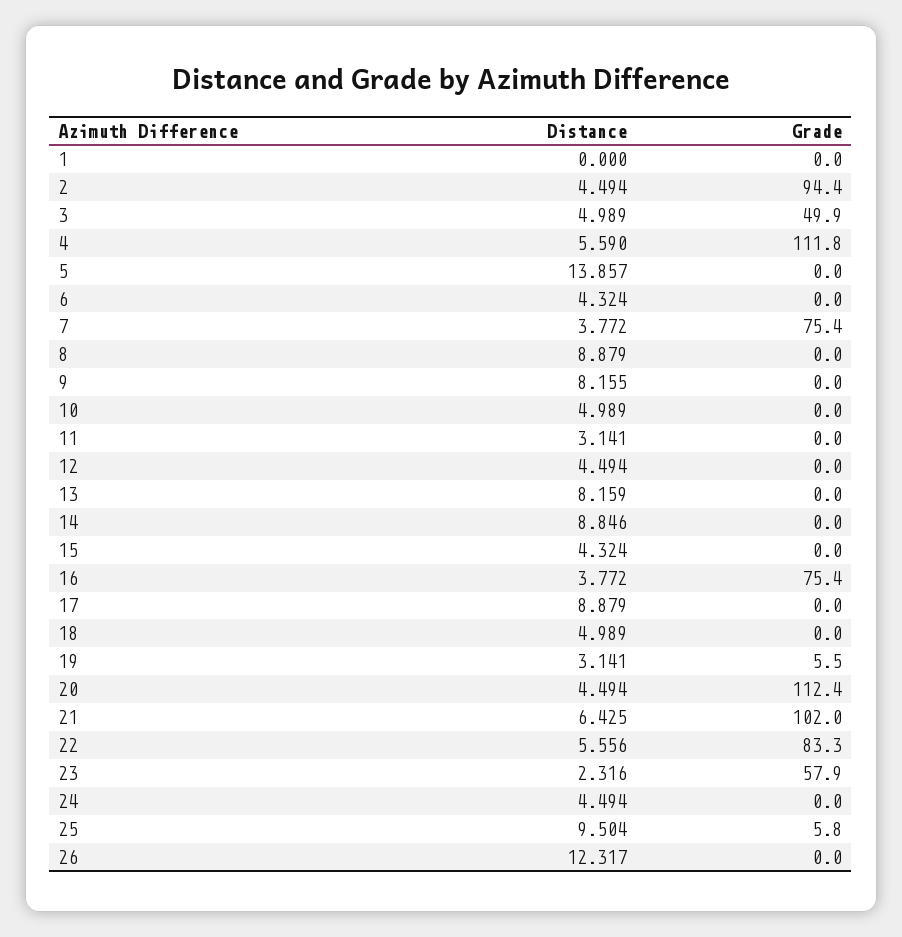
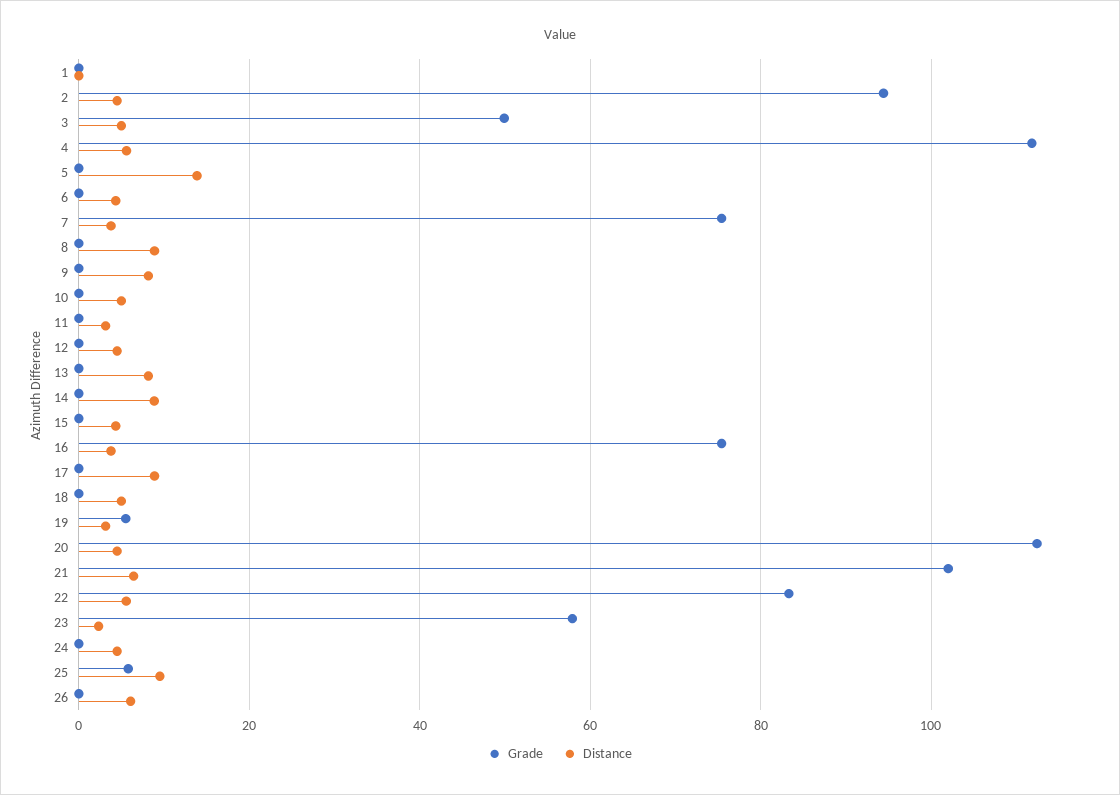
Distance, 26: 12.317 -> 6

